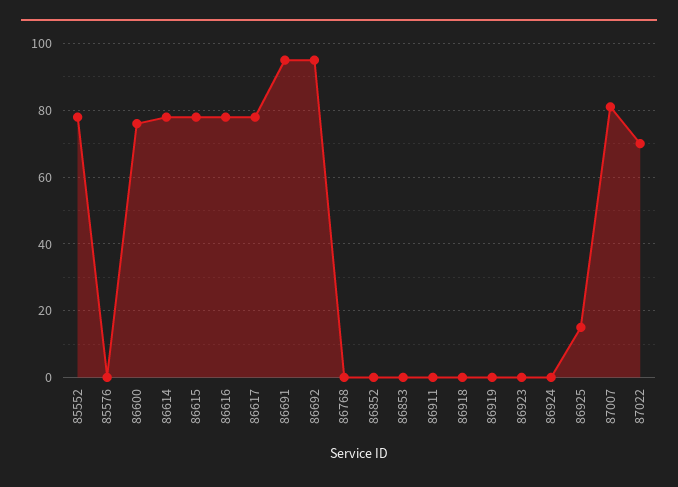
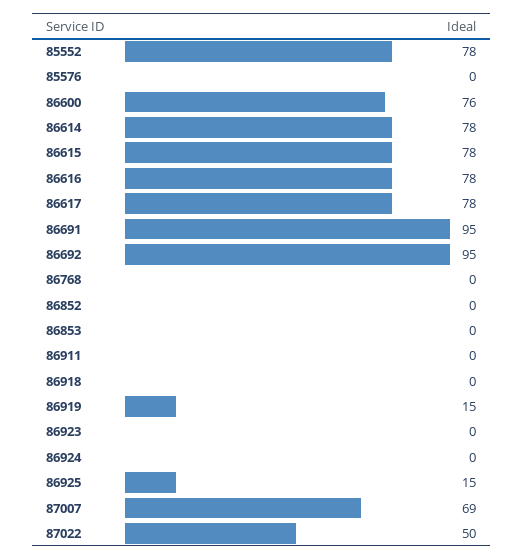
86919: 0 -> 15
87007: 80 -> 69
87022: 70 -> 50

